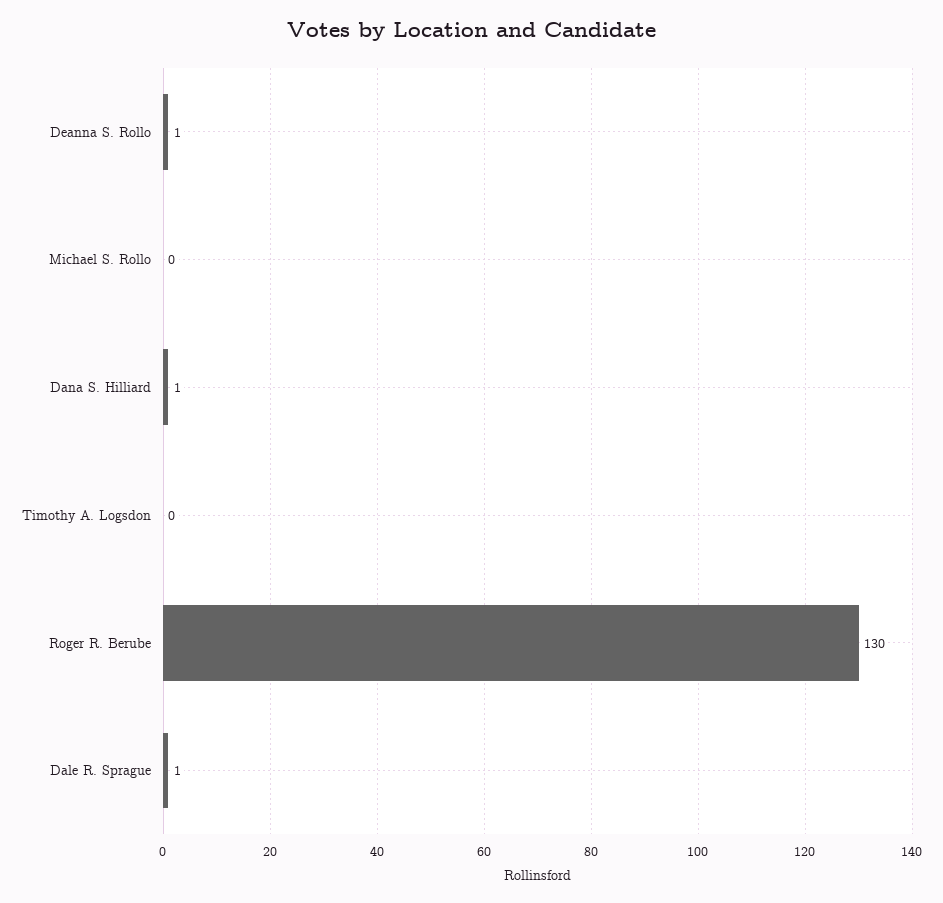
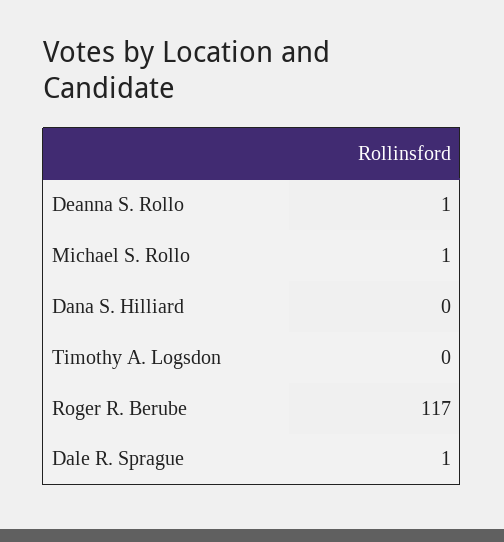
Michael S. Rollo: 0 -> 1
Dana S. Hilliard: 1 -> 0
Roger R. Berube: 130 -> 117

